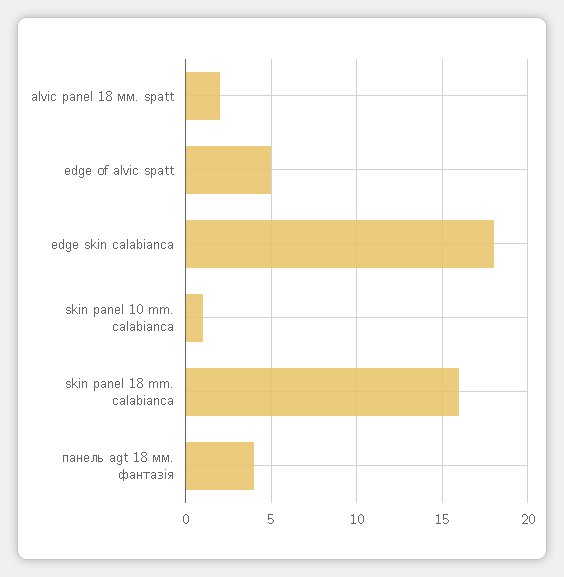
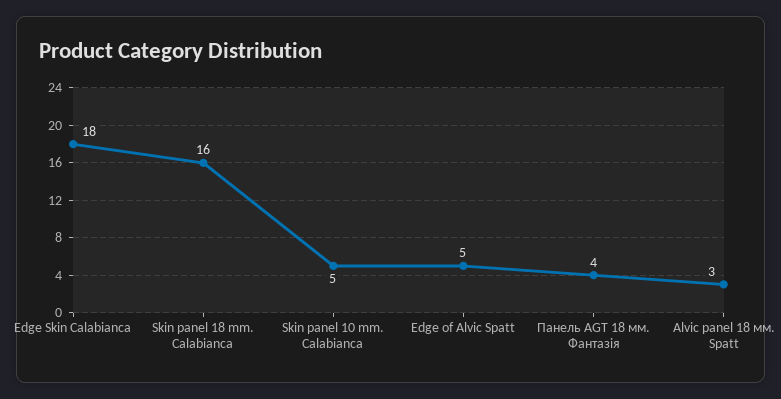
alvic panel 18 мм. spatt: 2 -> 3
skin panel 10 mm. calabianca: 1 -> 5

